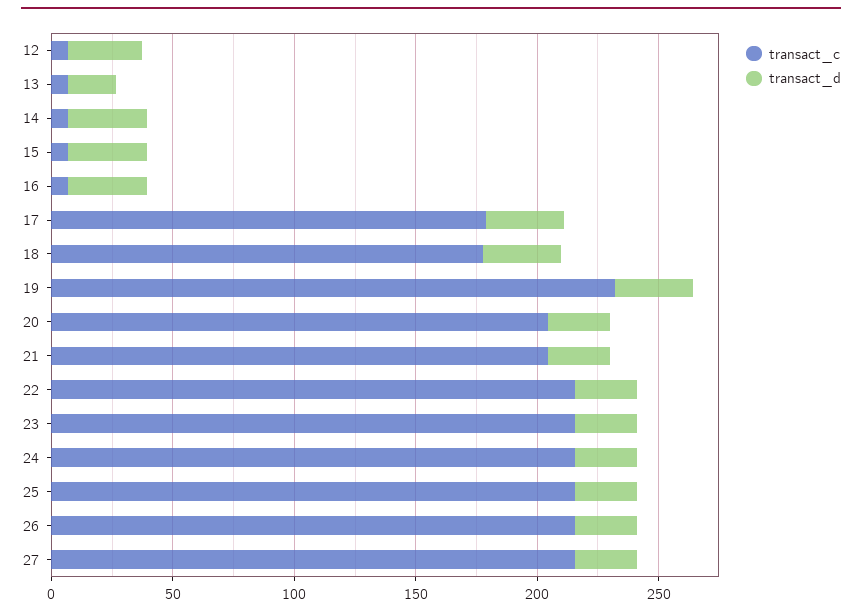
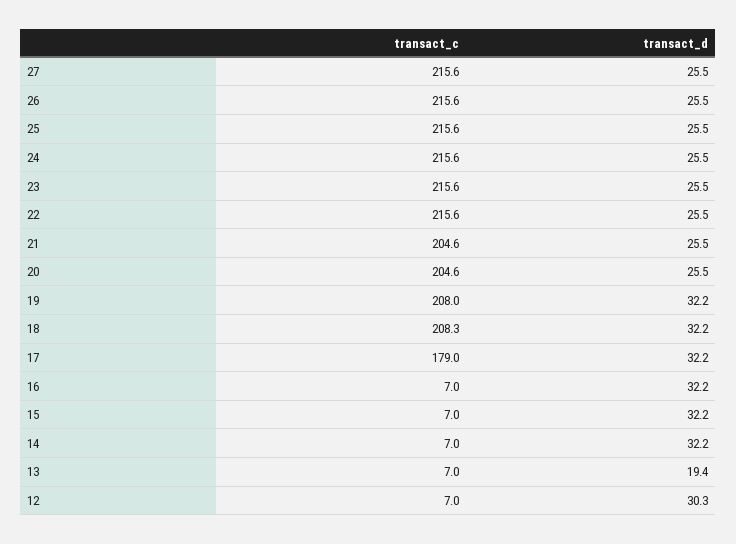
transact_c, 18: 180 -> 208.3
transact_c, 19: 230 -> 208

